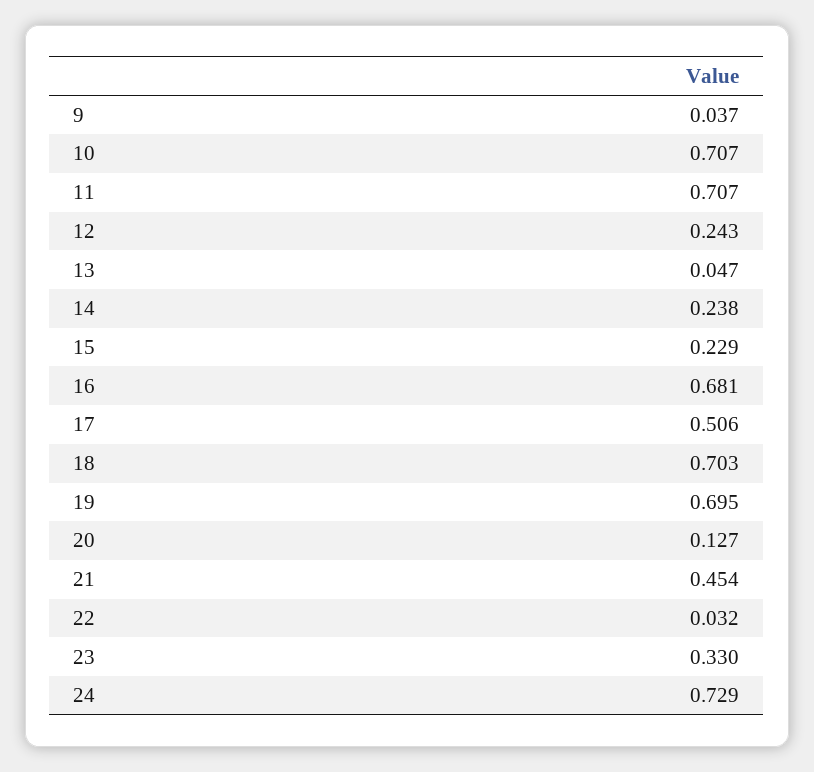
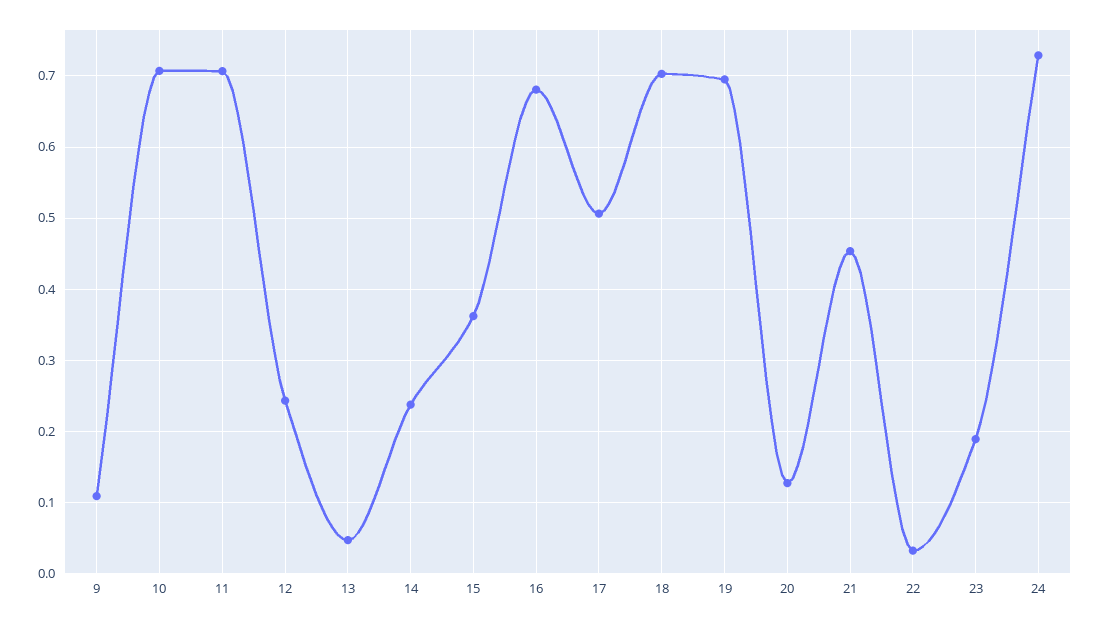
9: 0.037 -> 0.11
15: 0.229 -> 0.36
23: 0.33 -> 0.19

